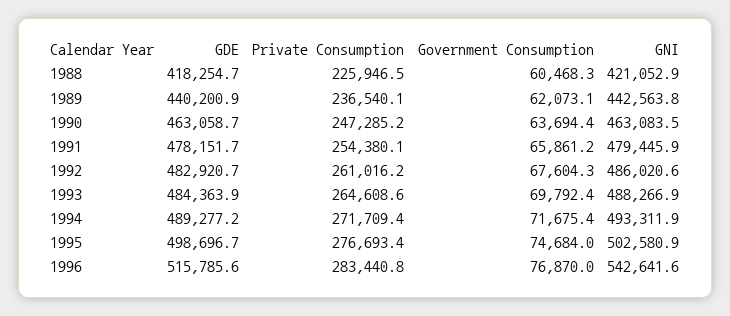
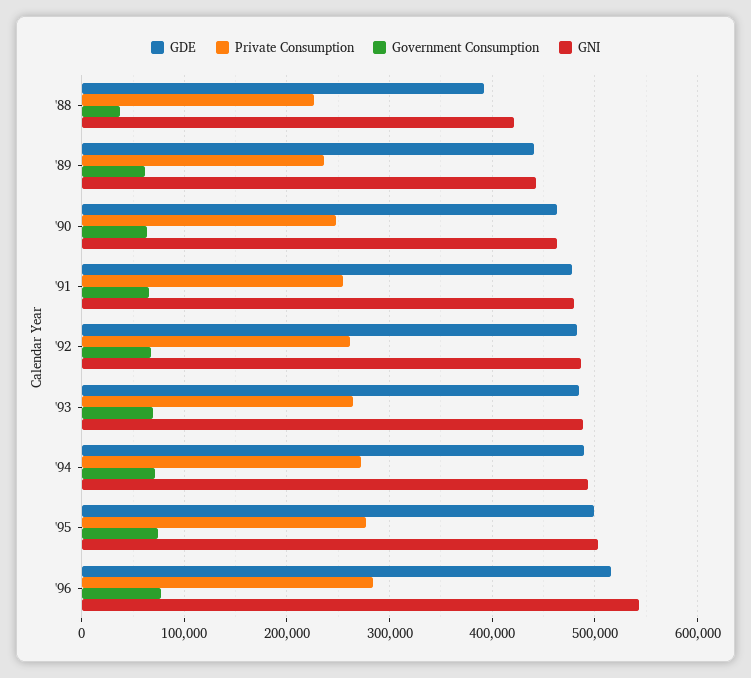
GDE, 1988: 418254.7 -> 390000
Government Consumption, 1988: 60468.3 -> 40000

